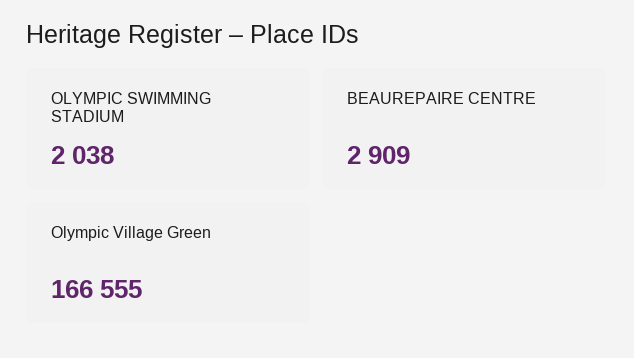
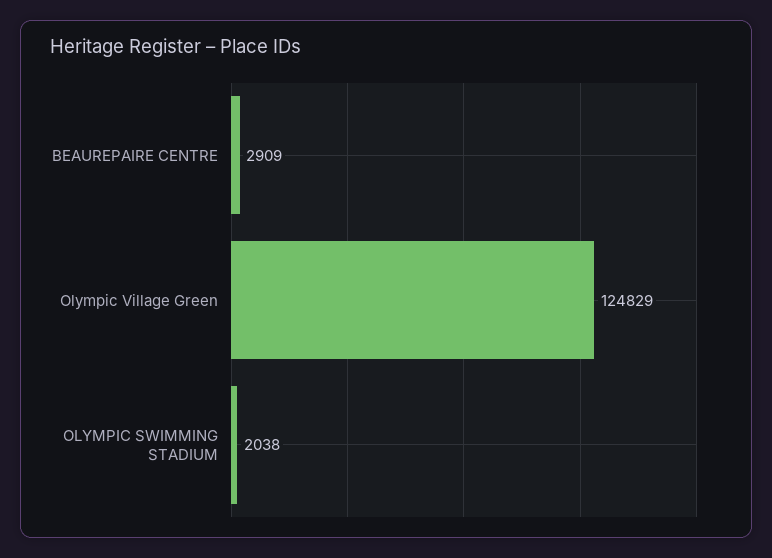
Olympic Village Green: 166555 -> 124829

